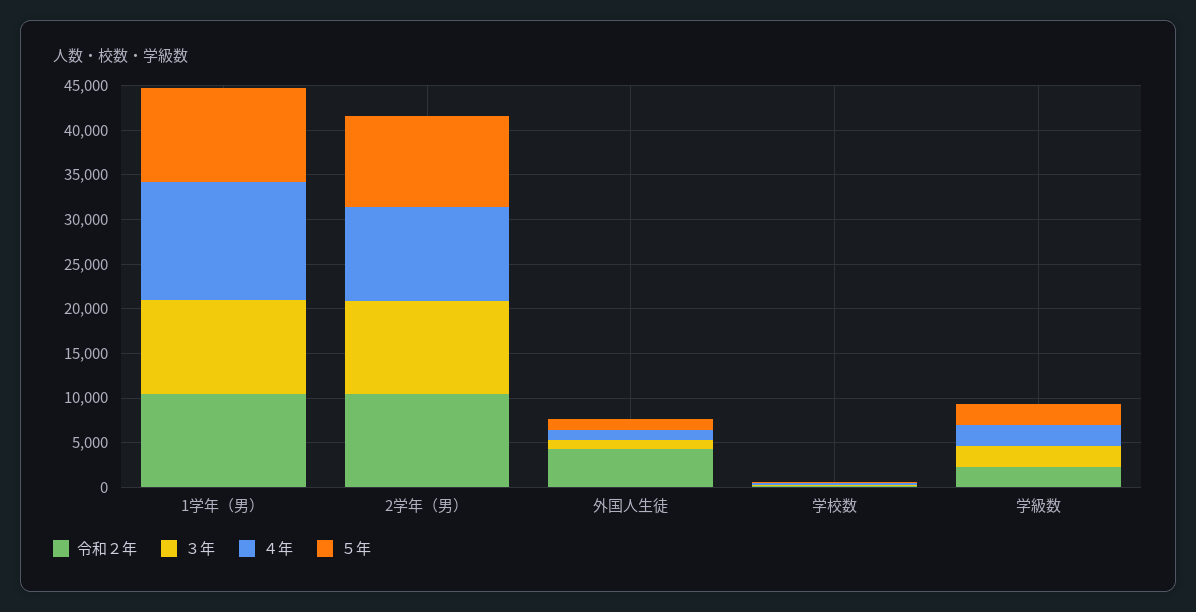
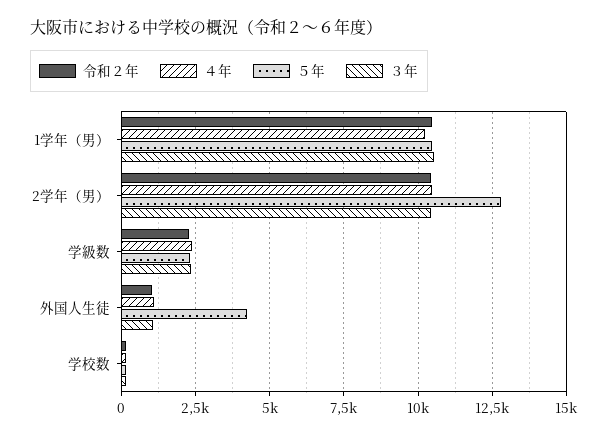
４年, 1学年（男）: 13000 -> 10250
５年, 2学年（男）: 10000 -> 12750
令和２年, 外国人生徒: 4000 -> 1000
５年, 外国人生徒: 1000 -> 4250

